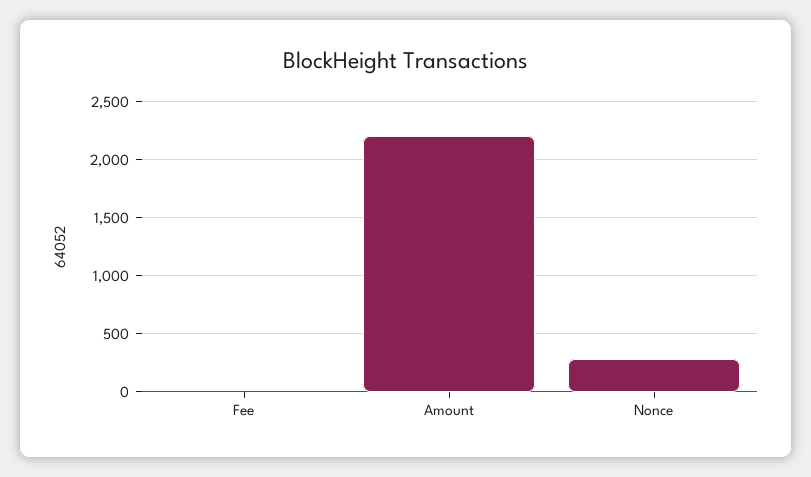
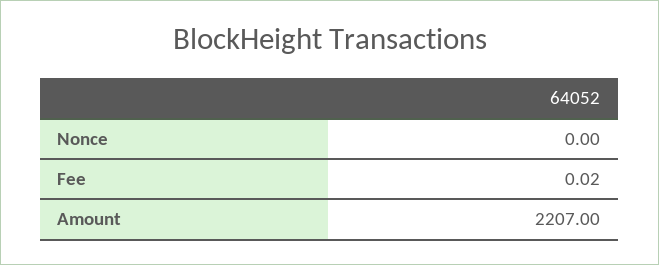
Nonce: 300 -> 0

